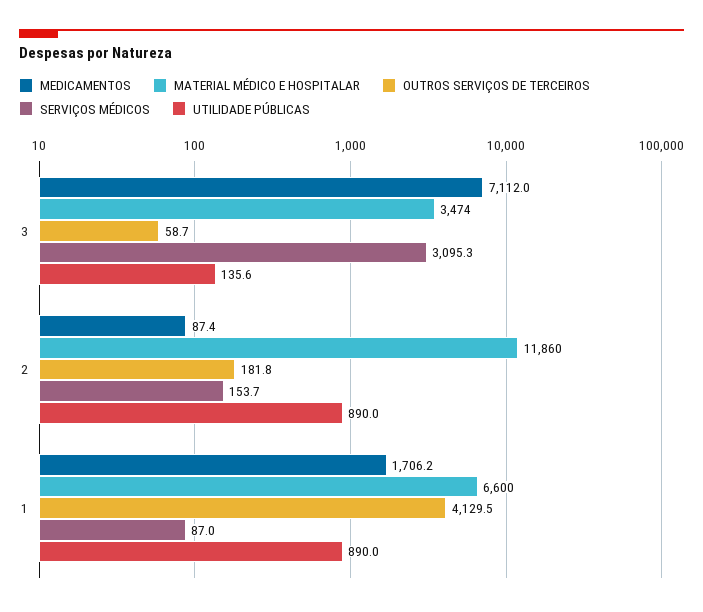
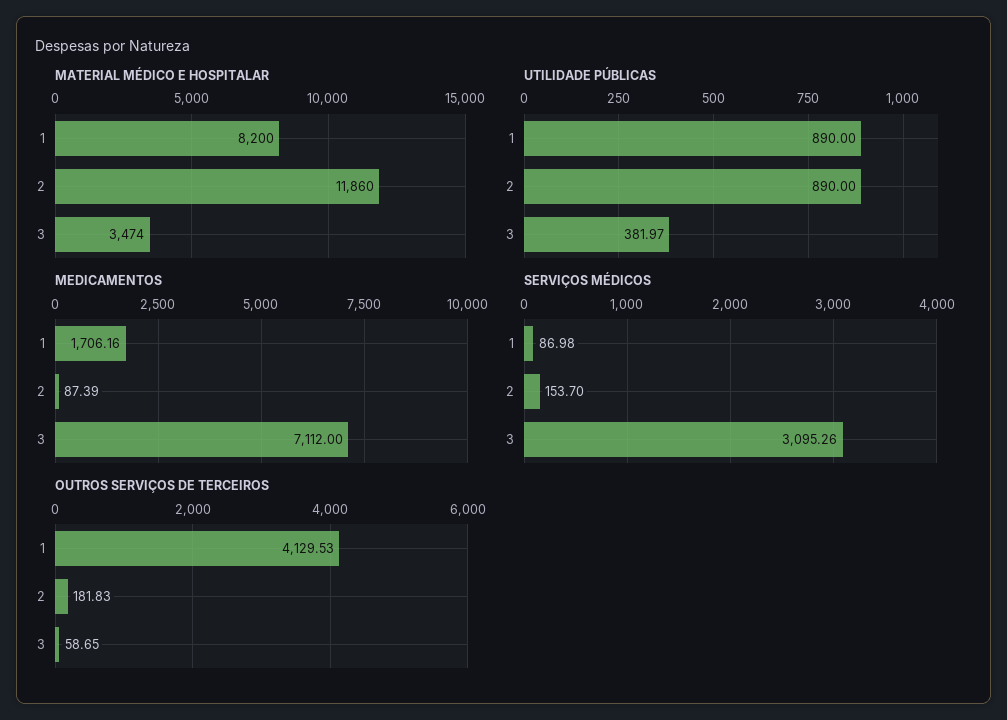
UTILIDADE PÚBLICAS, 3: 135.6 -> 381.97
MATERIAL MÉDICO E HOSPITALAR, 1: 6600 -> 8200

